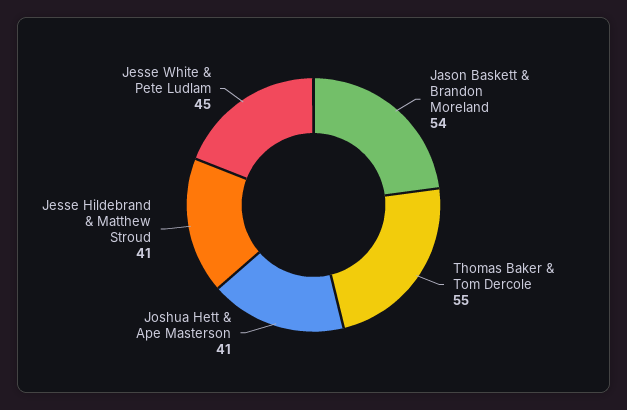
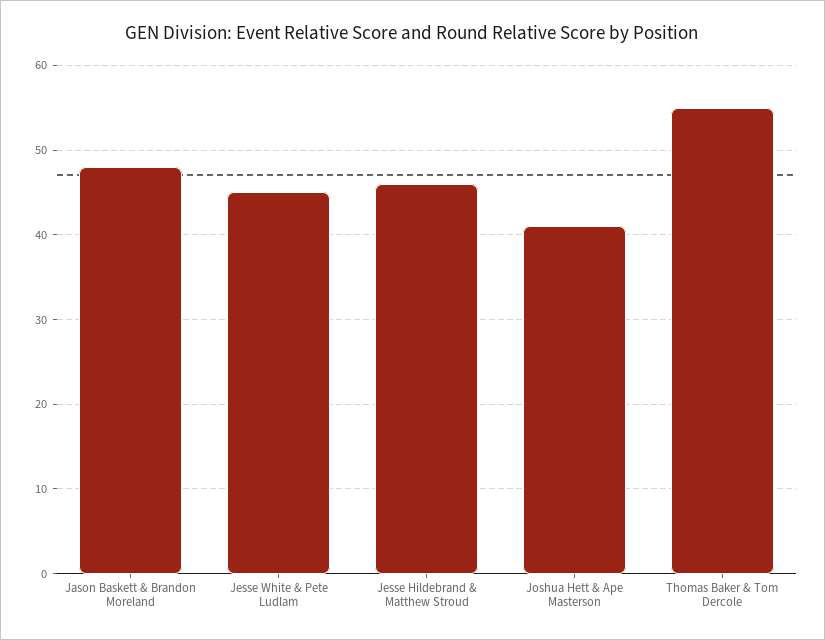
Jason Baskett & Brandon Moreland: 54 -> 48
Jesse Hildebrand & Matthew Stroud: 41 -> 46

